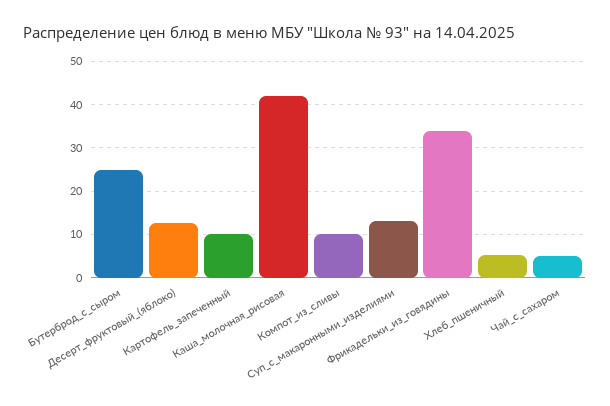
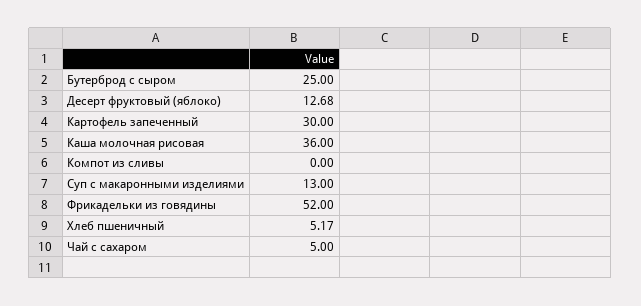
Картофель_запеченный: 10 -> 30
Каша_молочная_рисовая: 42 -> 36
Компот_из_сливы: 10 -> 0
Фрикадельки_из_говядины: 34 -> 52

